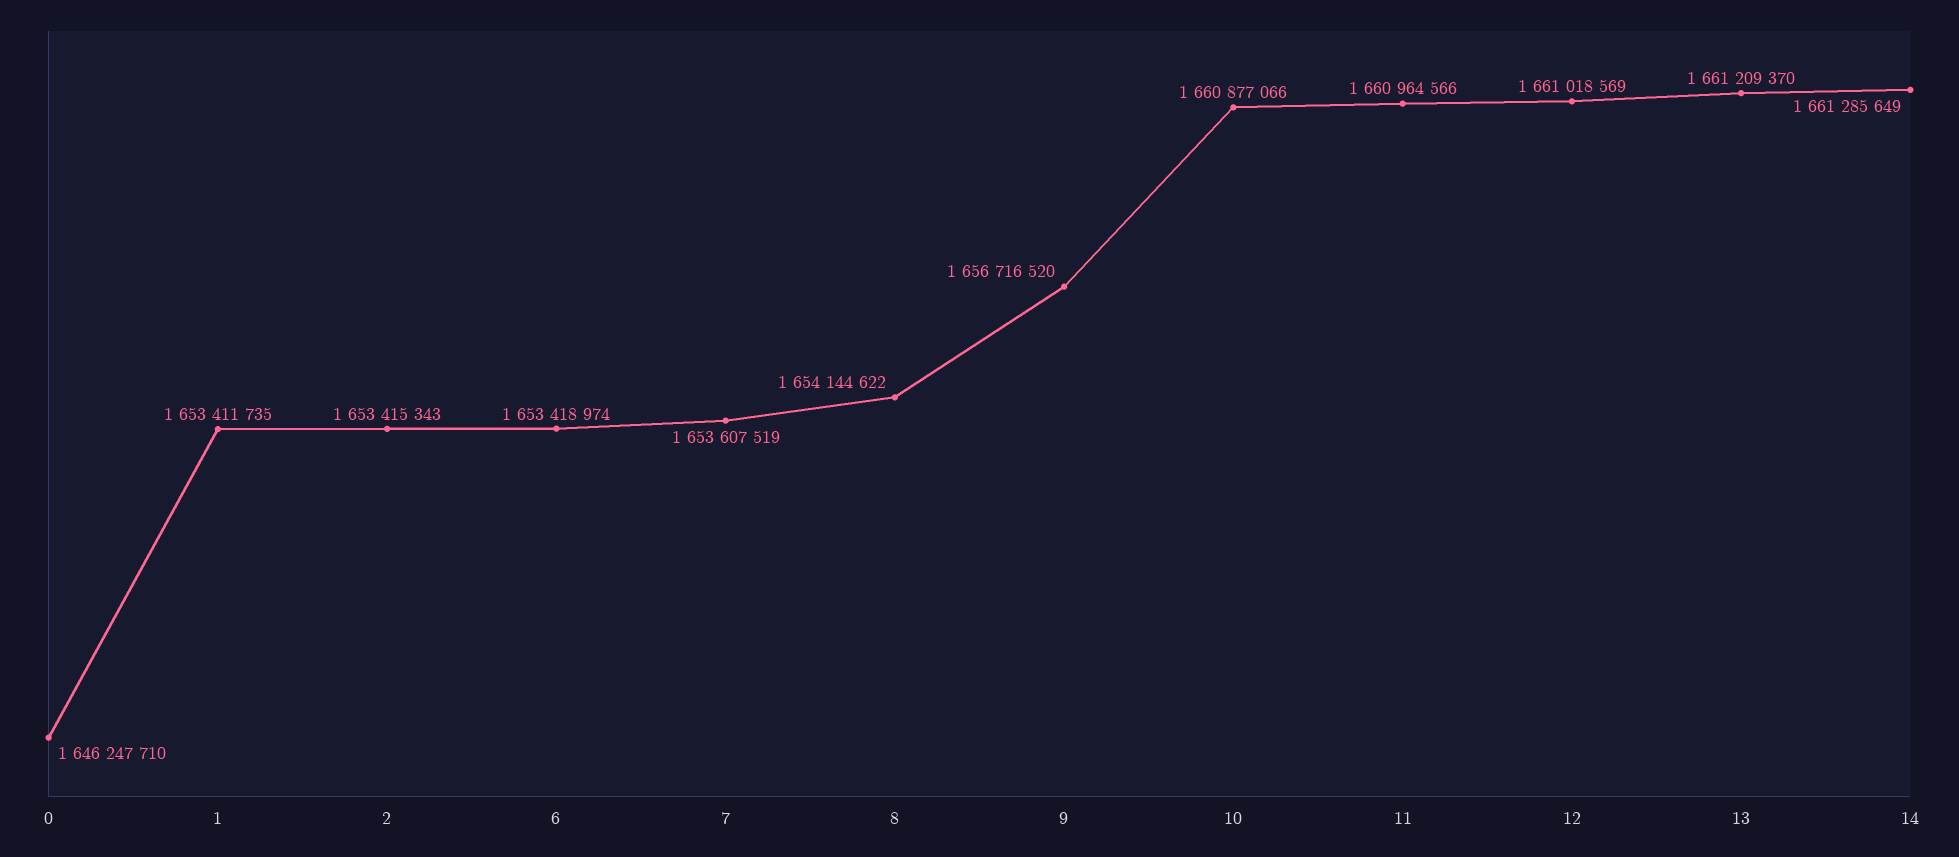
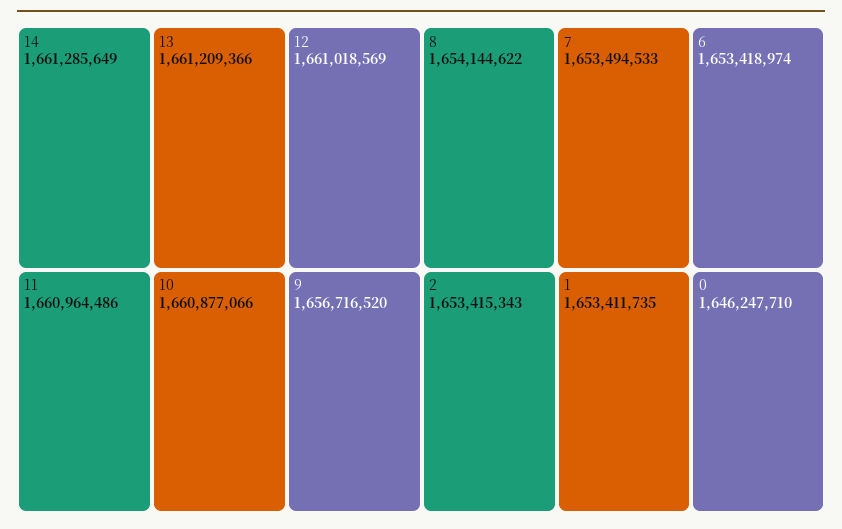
7: 1653607519 -> 1653494533
11: 1660964566 -> 1660964486
13: 1661209370 -> 1661209366

